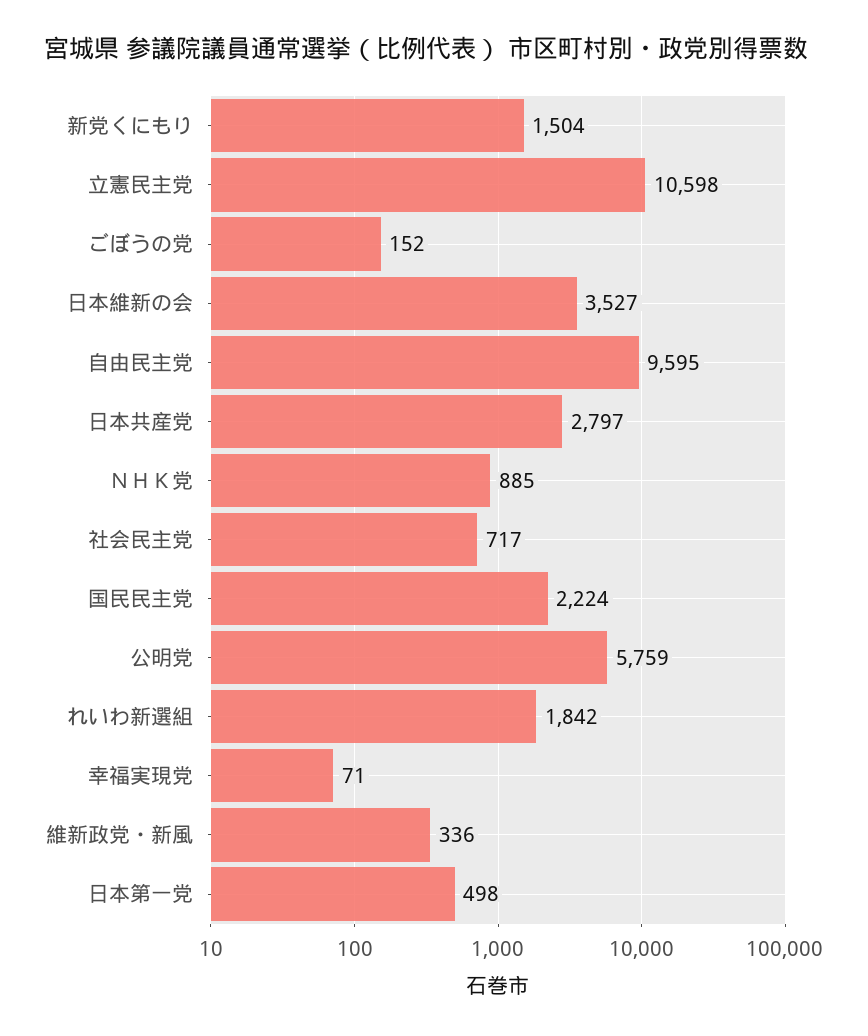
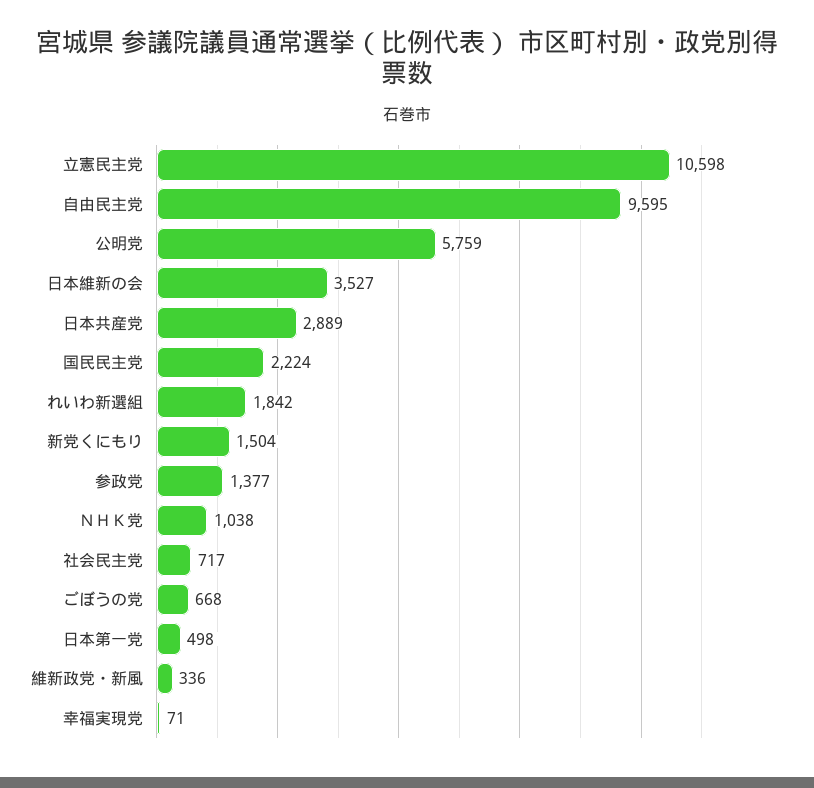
ごぼうの党: 152 -> 668
日本共産党: 2797 -> 2889
ＮＨＫ党: 885 -> 1038
参政党: none -> 1377

